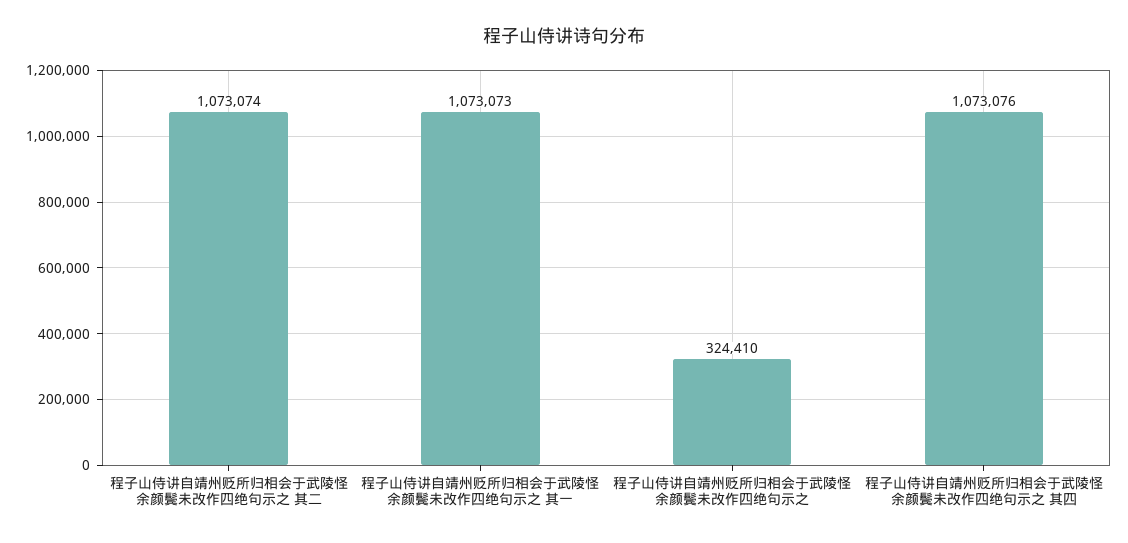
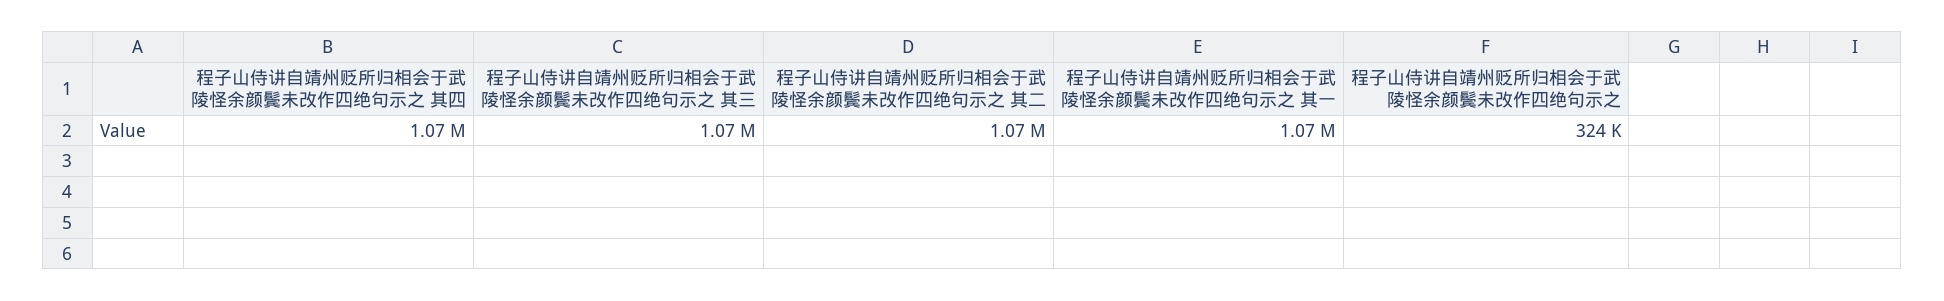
程子山侍讲自靖州贬所归相会于武陵怪余颜鬓未改作四绝句示之 其三: none -> 1070000

